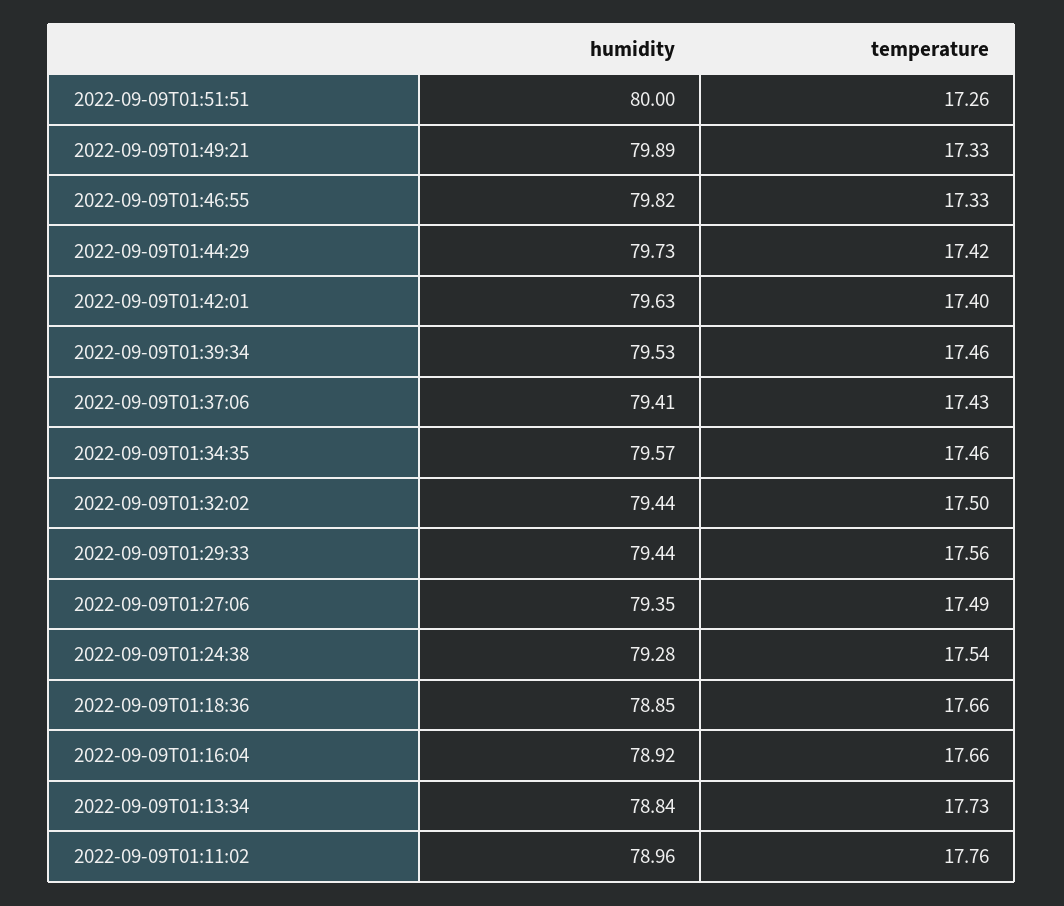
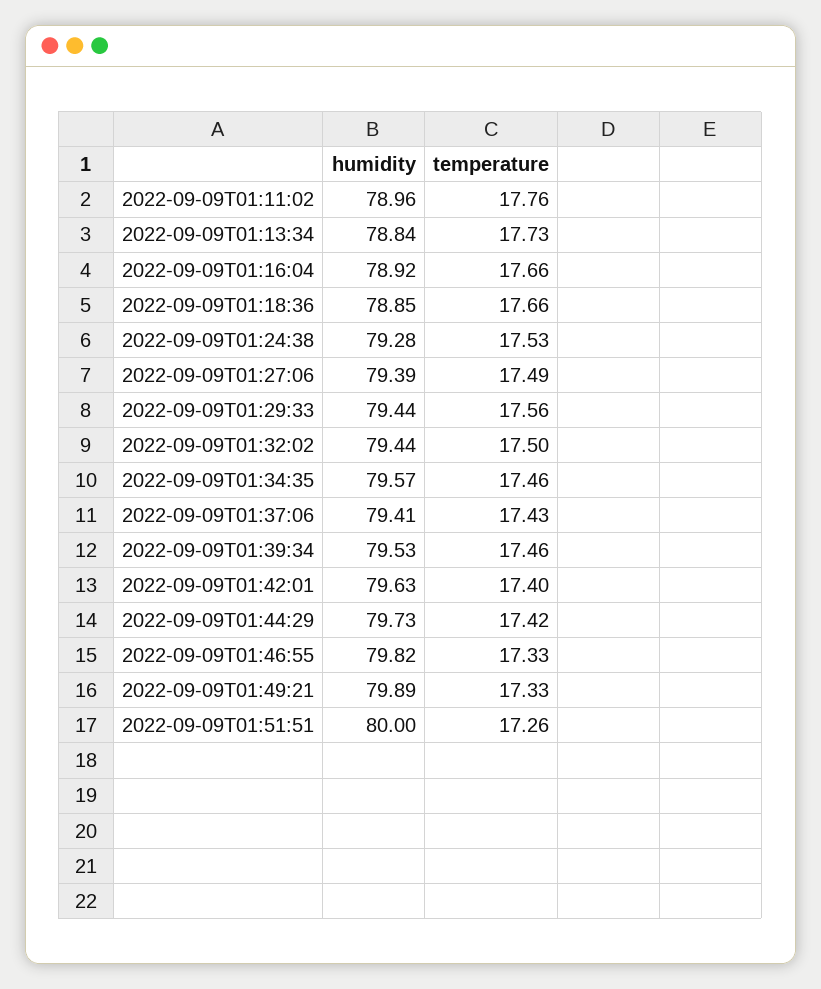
humidity, 2022-09-09T01:27:06: 79.35 -> 79.39
temperature, 2022-09-09T01:24:38: 17.54 -> 17.53

